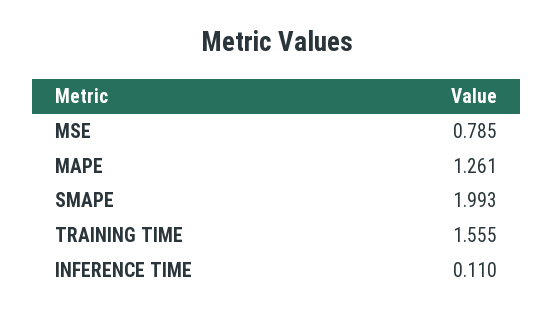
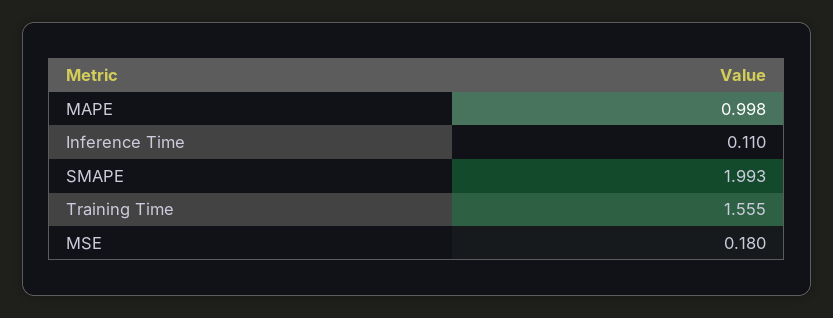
MSE: 0.785 -> 0.18
MAPE: 1.261 -> 0.998

